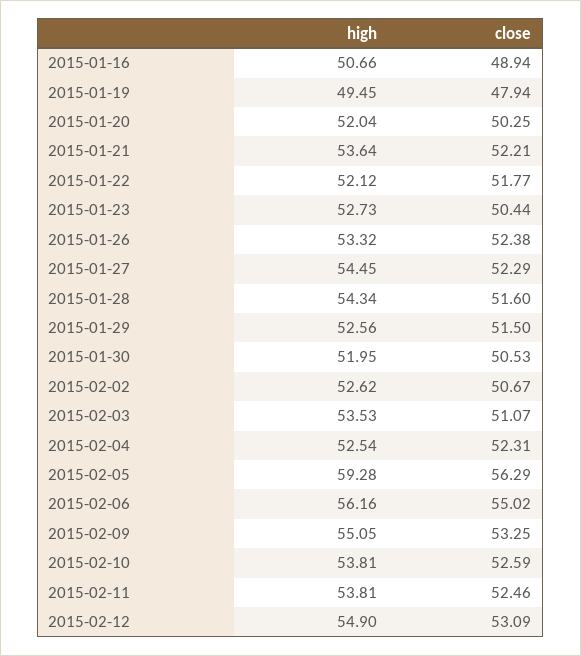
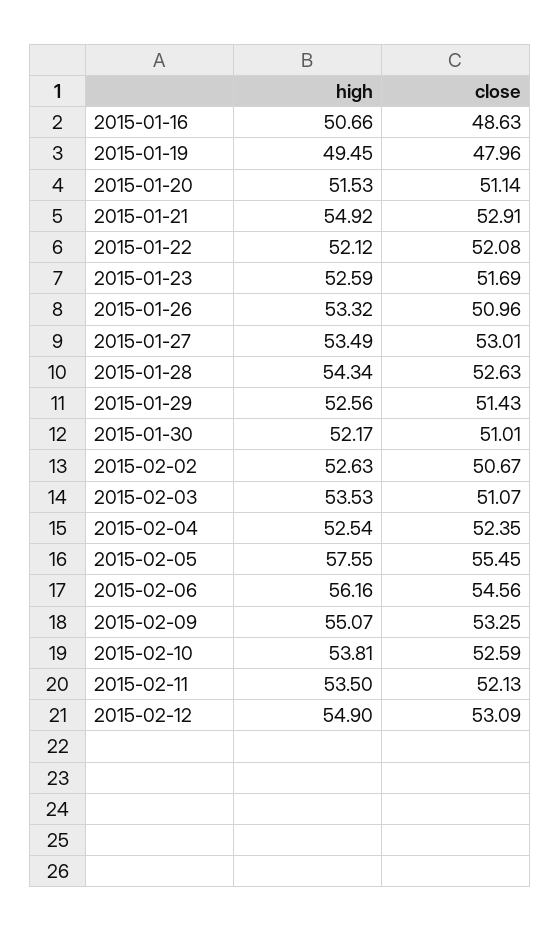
close, 2015-01-16: 48.94 -> 48.63
close, 2015-01-19: 47.94 -> 47.96
high, 2015-01-20: 52.04 -> 51.53
close, 2015-01-20: 50.25 -> 51.14
high, 2015-01-21: 53.64 -> 54.92
close, 2015-01-21: 52.21 -> 52.91
close, 2015-01-22: 51.77 -> 52.08
high, 2015-01-23: 52.73 -> 52.59
close, 2015-01-23: 50.44 -> 51.69
close, 2015-01-26: 52.38 -> 50.96
high, 2015-01-27: 54.45 -> 53.49
close, 2015-01-27: 52.29 -> 53.01
close, 2015-01-28: 51.6 -> 52.63
close, 2015-01-29: 51.5 -> 51.43
high, 2015-01-30: 51.95 -> 52.17
close, 2015-01-30: 50.53 -> 51.01
high, 2015-02-02: 52.62 -> 52.63
close, 2015-02-04: 52.31 -> 52.35
high, 2015-02-05: 59.28 -> 57.55
close, 2015-02-05: 56.29 -> 55.45
close, 2015-02-06: 55.02 -> 54.56
high, 2015-02-09: 55.05 -> 55.07
high, 2015-02-11: 53.81 -> 53.5
close, 2015-02-11: 52.46 -> 52.13

